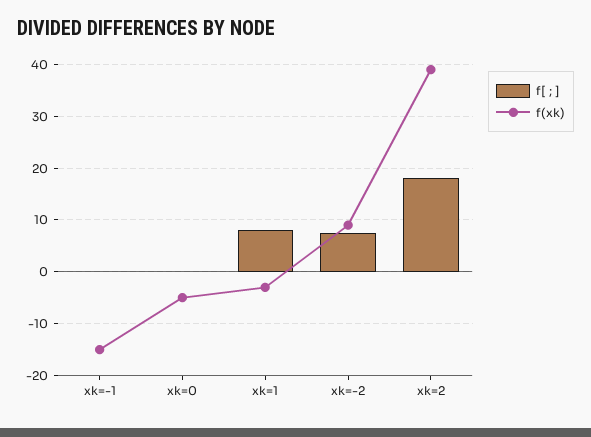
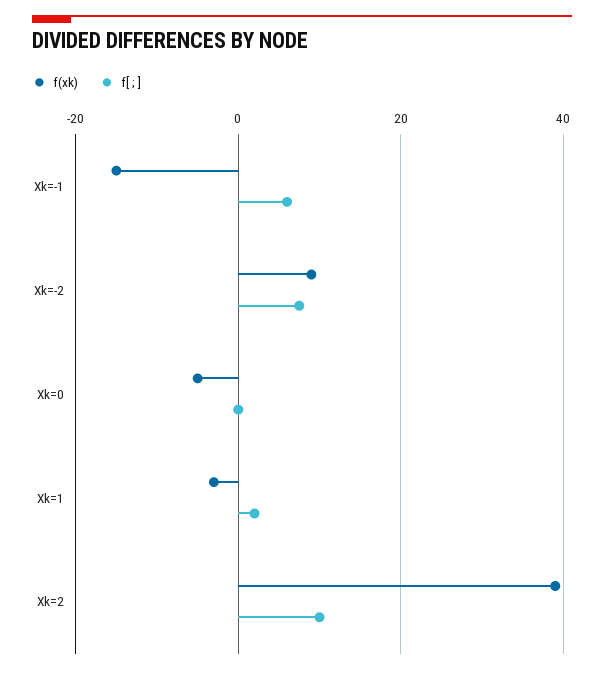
f[ ; ], xk=-1: 0 -> 6
f[ ; ], xk=1: 8 -> 2
f[ ; ], xk=2: 18 -> 10

